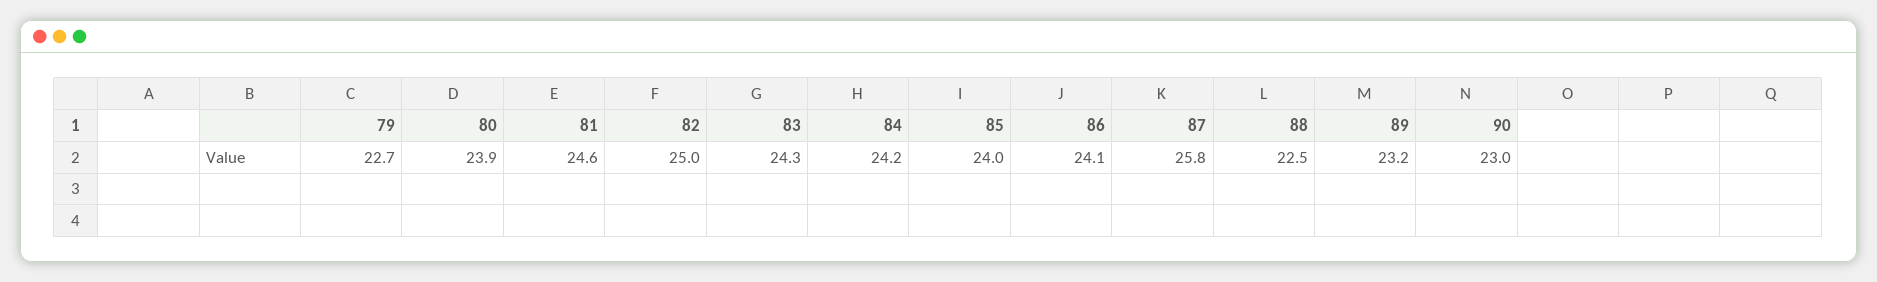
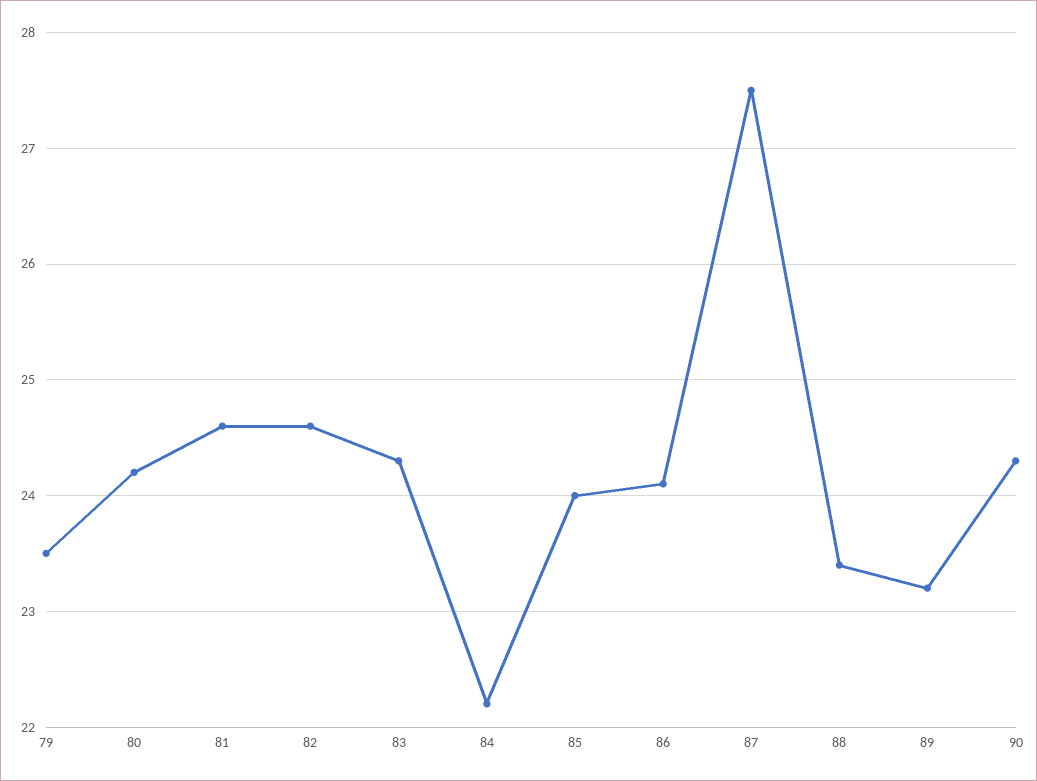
79: 22.7 -> 23.5
80: 23.9 -> 24.2
82: 25 -> 24.6
84: 24.2 -> 22.2
87: 25.8 -> 27.5
88: 22.5 -> 23.4
90: 23 -> 24.3

